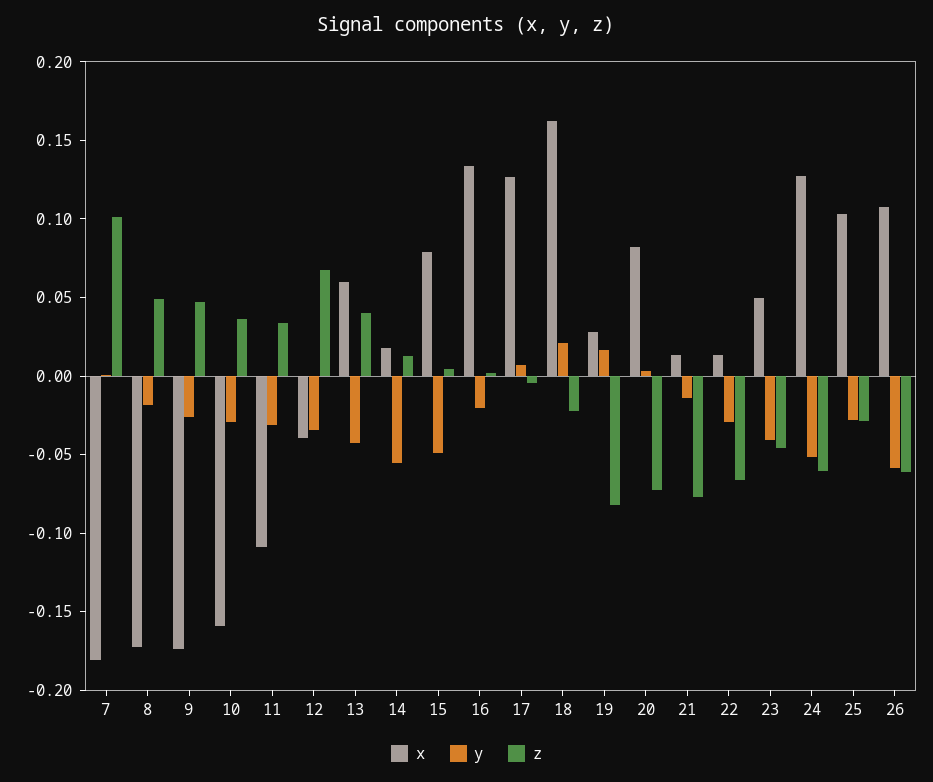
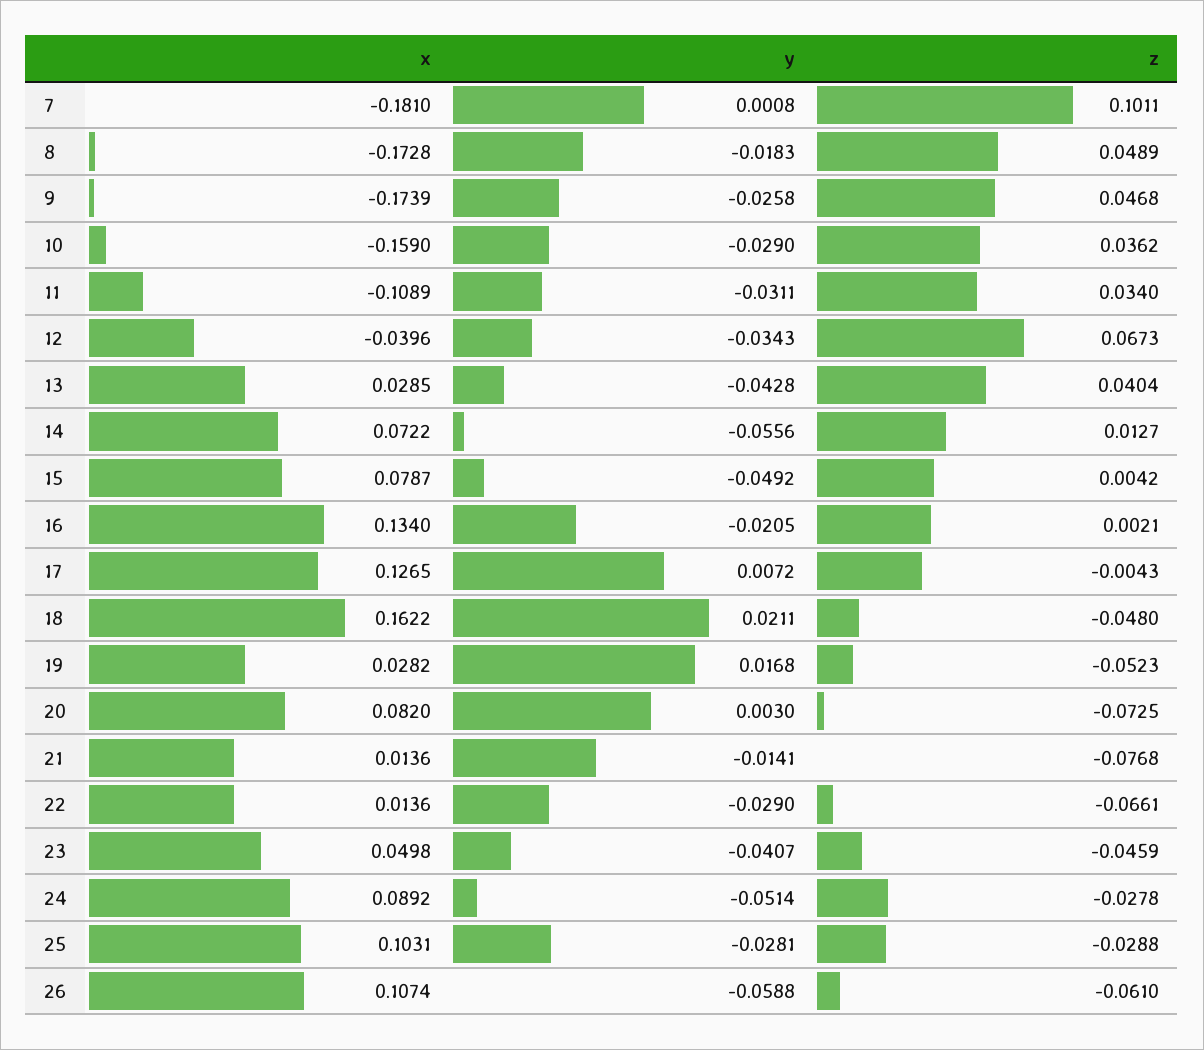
x, 13: 0.06 -> 0.0285
x, 14: 0.02 -> 0.0722
z, 18: -0.02 -> -0.048
z, 19: -0.08 -> -0.0523
x, 24: 0.13 -> 0.0892
z, 24: -0.06 -> -0.0278

